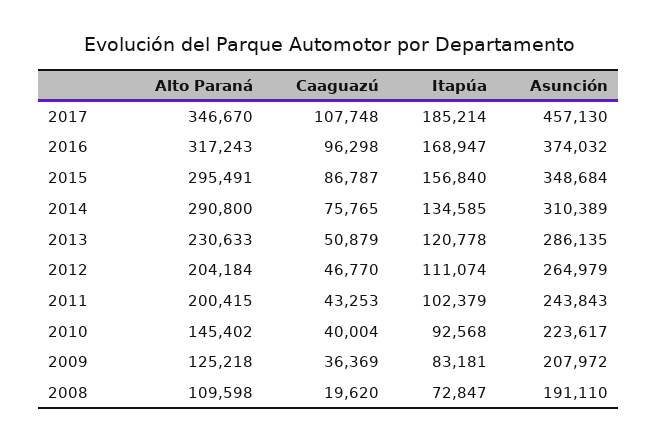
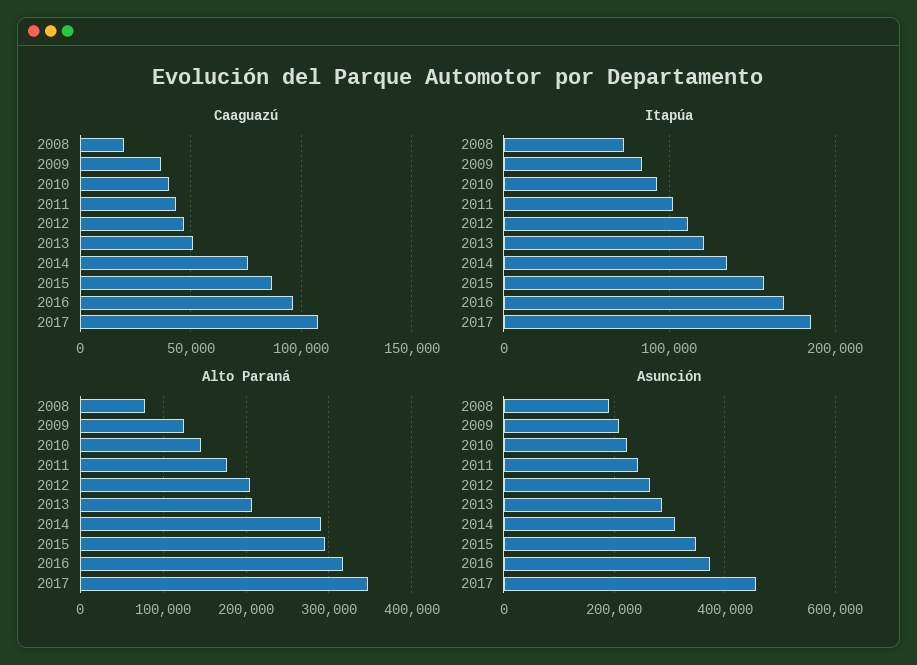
Alto Paraná, 2013: 230633 -> 210000
Alto Paraná, 2011: 200415 -> 180000
Alto Paraná, 2008: 109598 -> 80000

